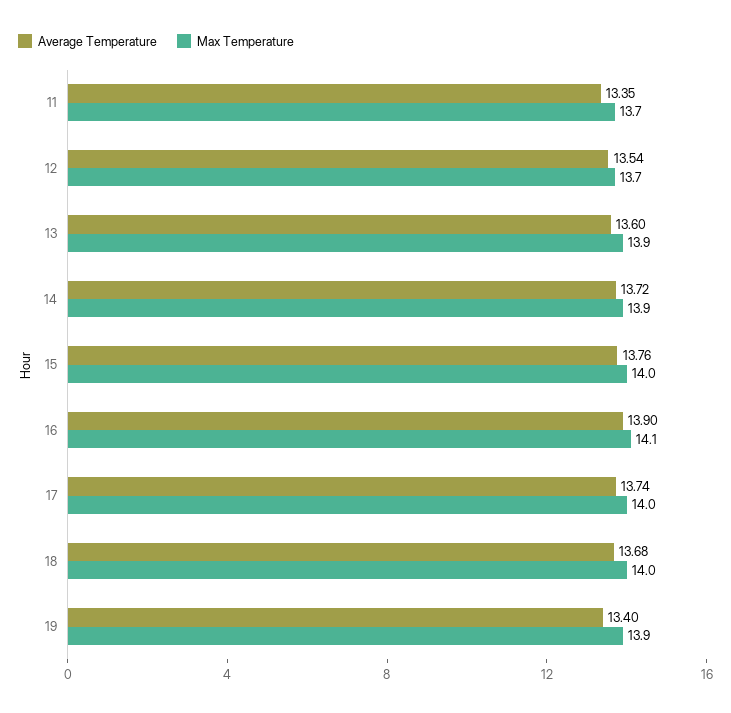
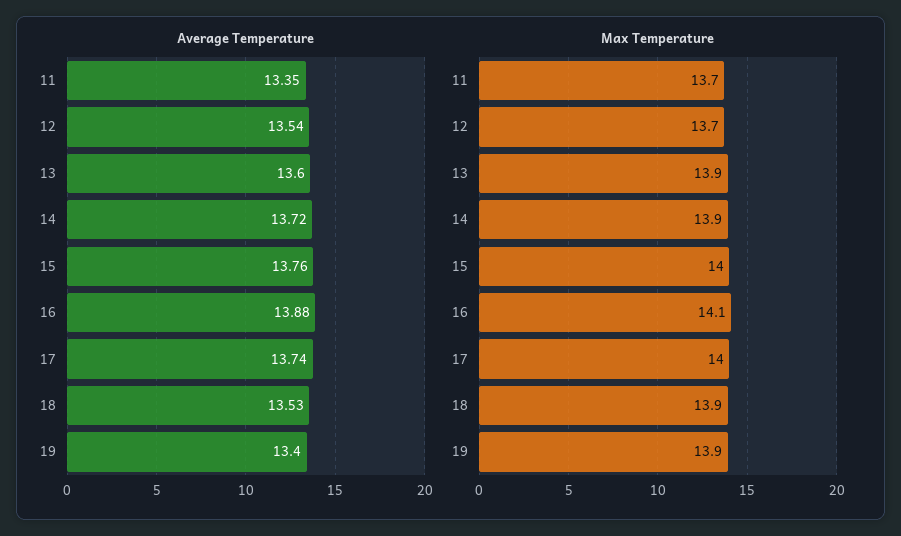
Average Temperature, 16: 13.9 -> 13.88
Average Temperature, 18: 13.68 -> 13.53
Max Temperature, 18: 14 -> 13.9

